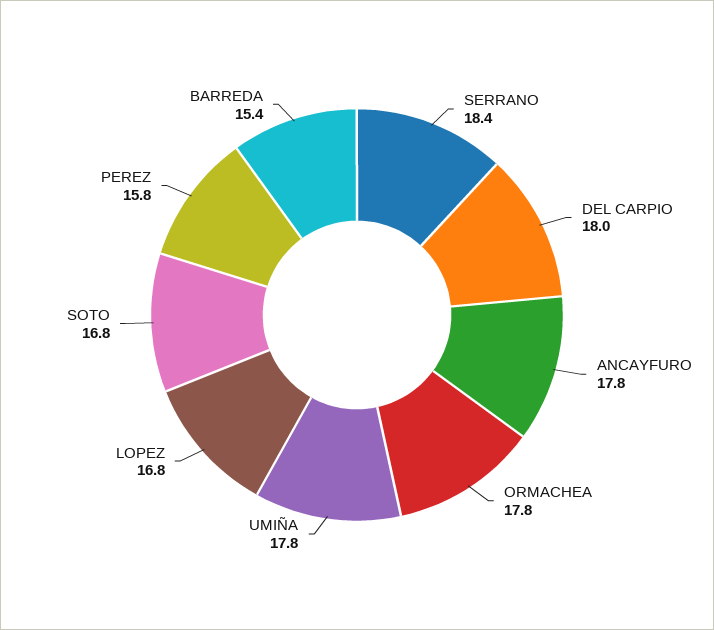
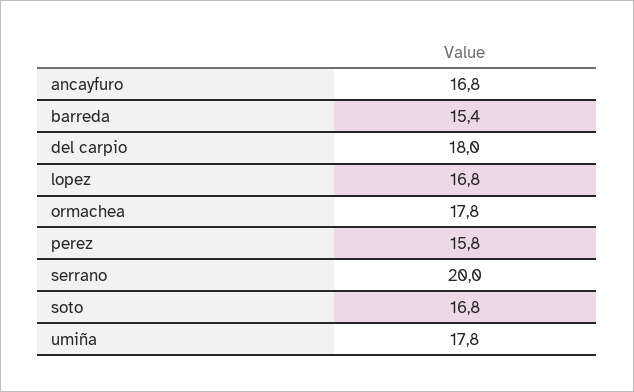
SERRANO: 18.4 -> 20
ANCAYFURO: 17.8 -> 16.8

